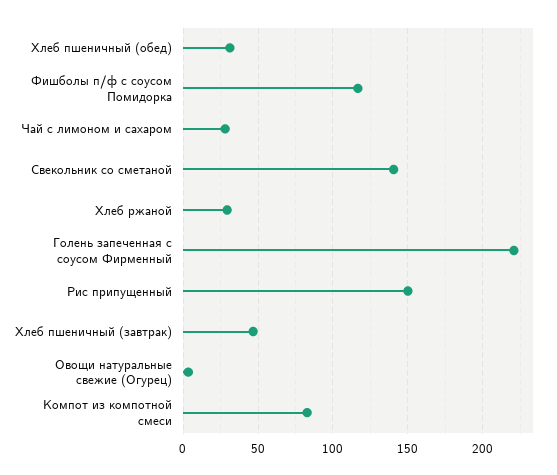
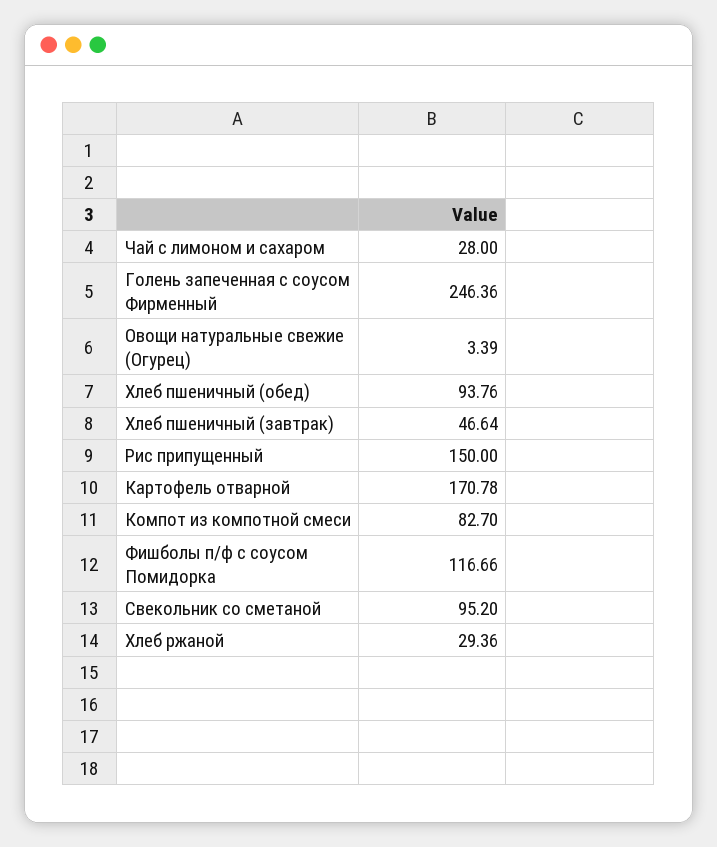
Хлеб пшеничный (обед): 30 -> 93.76
Свекольник со сметаной: 140 -> 95.2
Голень запеченная с соусом Фирменный: 220 -> 246.36
Картофель отварной: none -> 170.78

